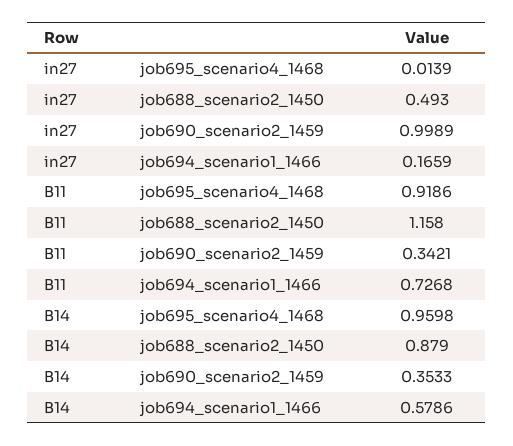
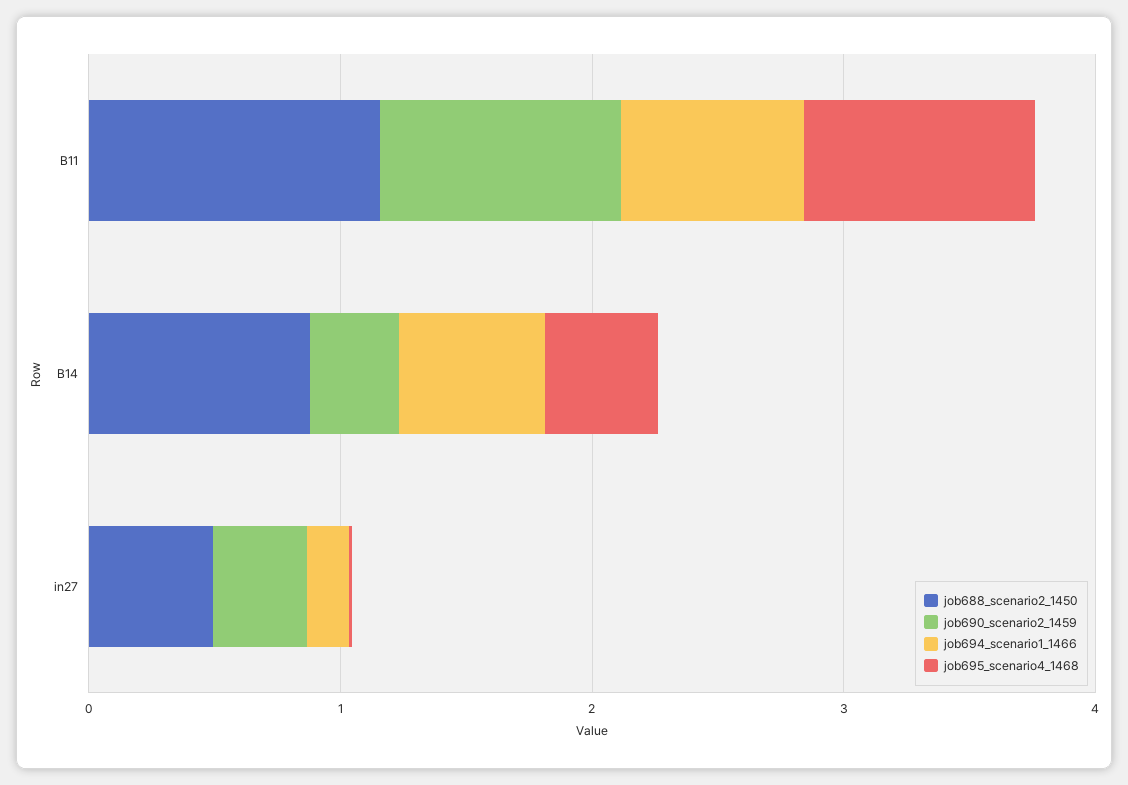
job690_scenario2_1459, in27: 0.9989 -> 0.4
job690_scenario2_1459, B11: 0.3421 -> 1
job695_scenario4_1468, B14: 0.9598 -> 0.4

